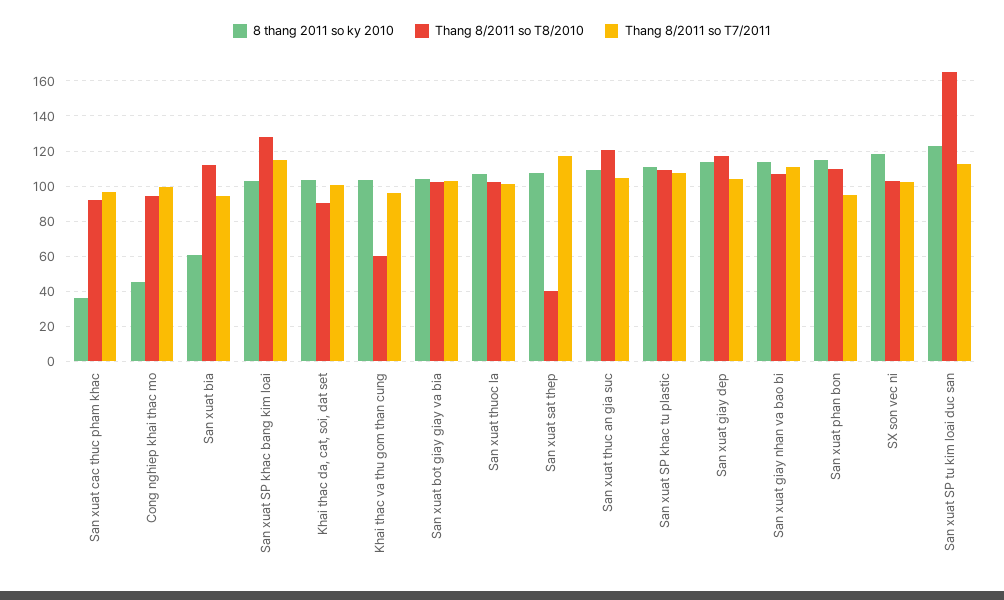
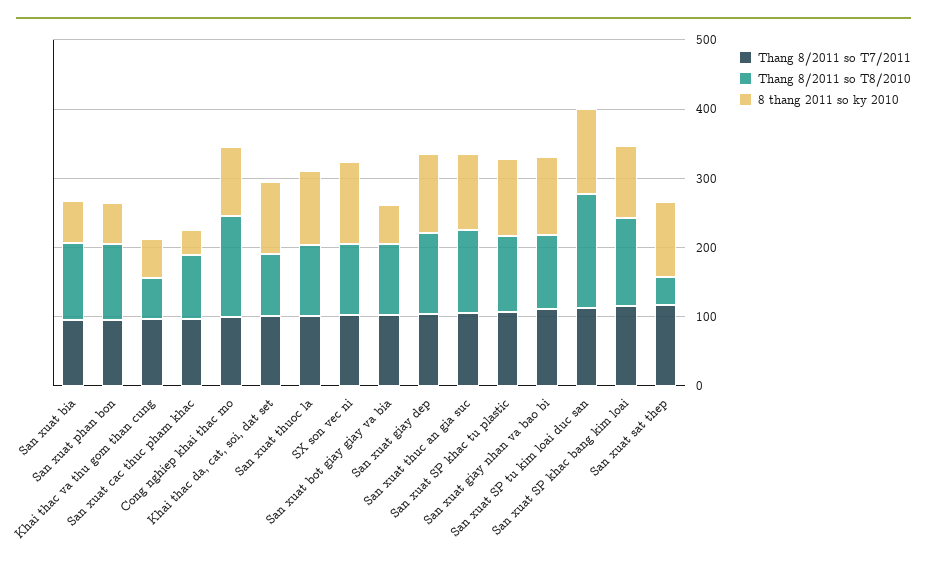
8 thang 2011 so ky 2010, Cong nghiep khai thac mo: 45 -> 100
Thang 8/2011 so T8/2010, Cong nghiep khai thac mo: 95 -> 140
8 thang 2011 so ky 2010, Khai thac va thu gom than cung: 105 -> 60
8 thang 2011 so ky 2010, San xuat bot giay giay va bia: 105 -> 60
8 thang 2011 so ky 2010, San xuat phan bon: 115 -> 60

